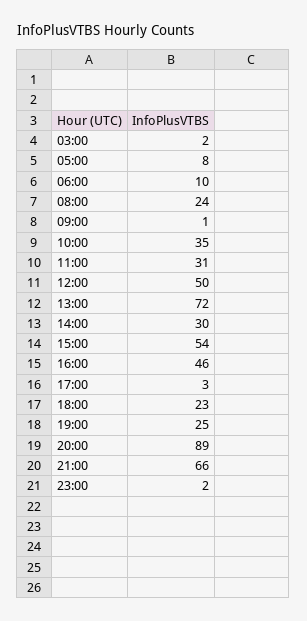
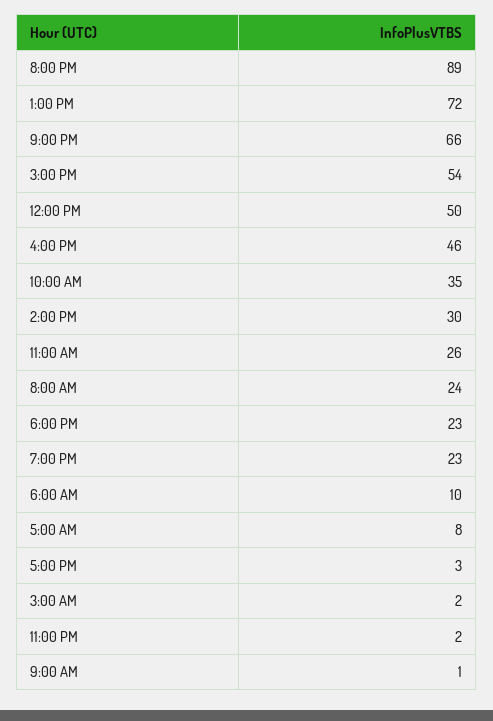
11:00: 31 -> 26
19:00: 25 -> 23

